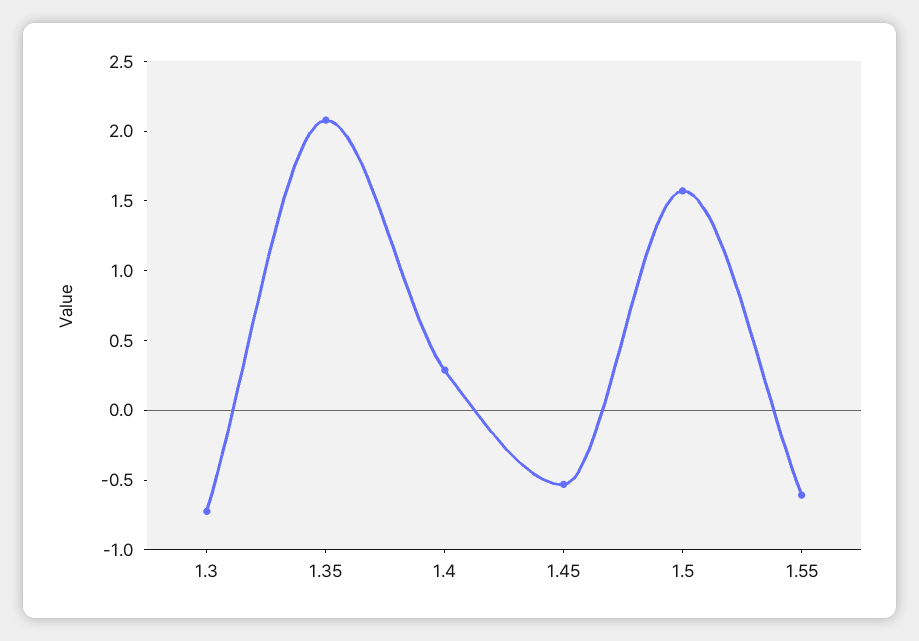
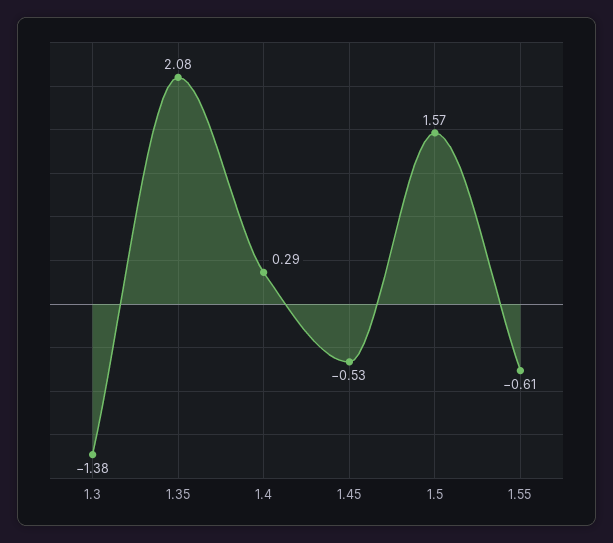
1.3: -0.7 -> -1.38

